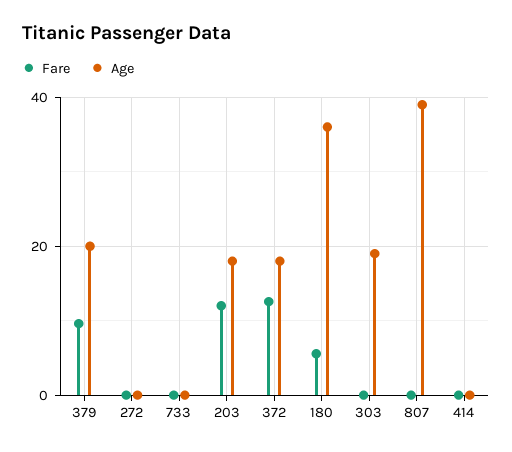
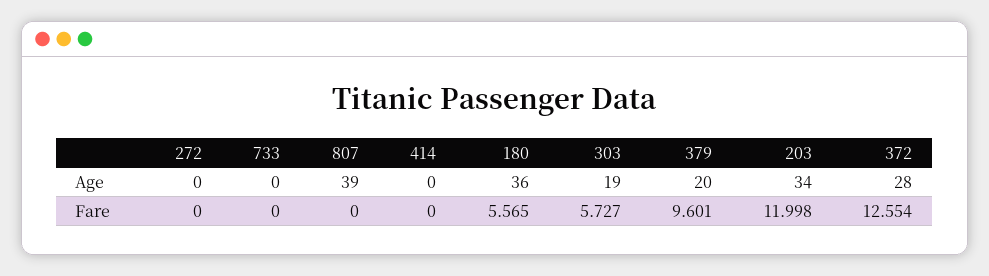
Age, 203: 18 -> 34
Age, 372: 18 -> 28
Fare, 303: 0 -> 5.727

